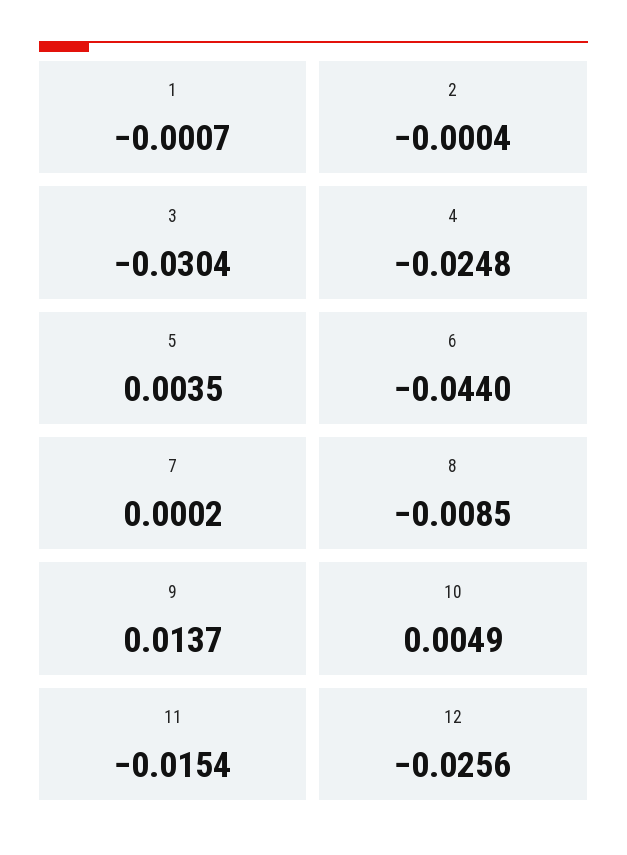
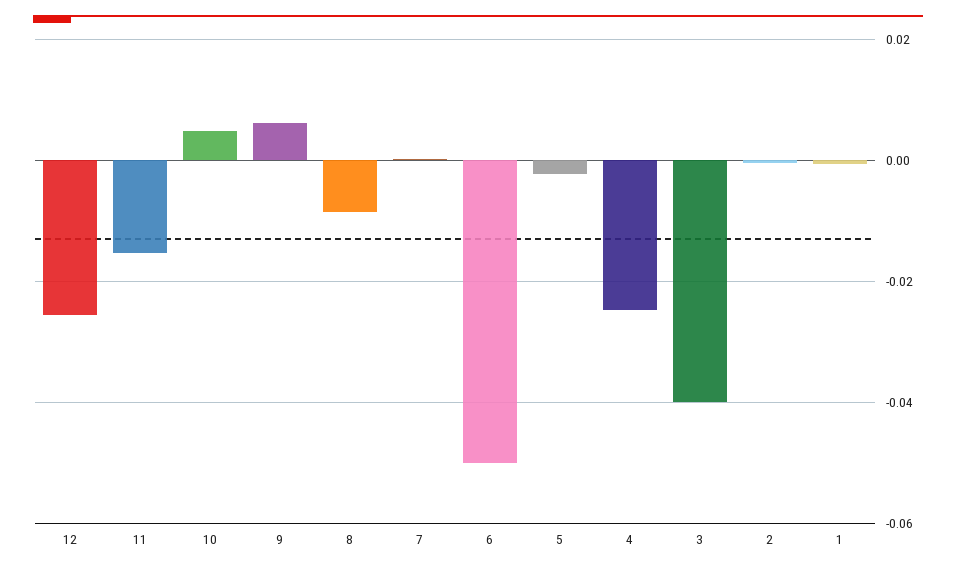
3: -0.0304 -> -0.04
5: 0.0035 -> -0.002
6: -0.044 -> -0.05
9: 0.0137 -> 0.006

